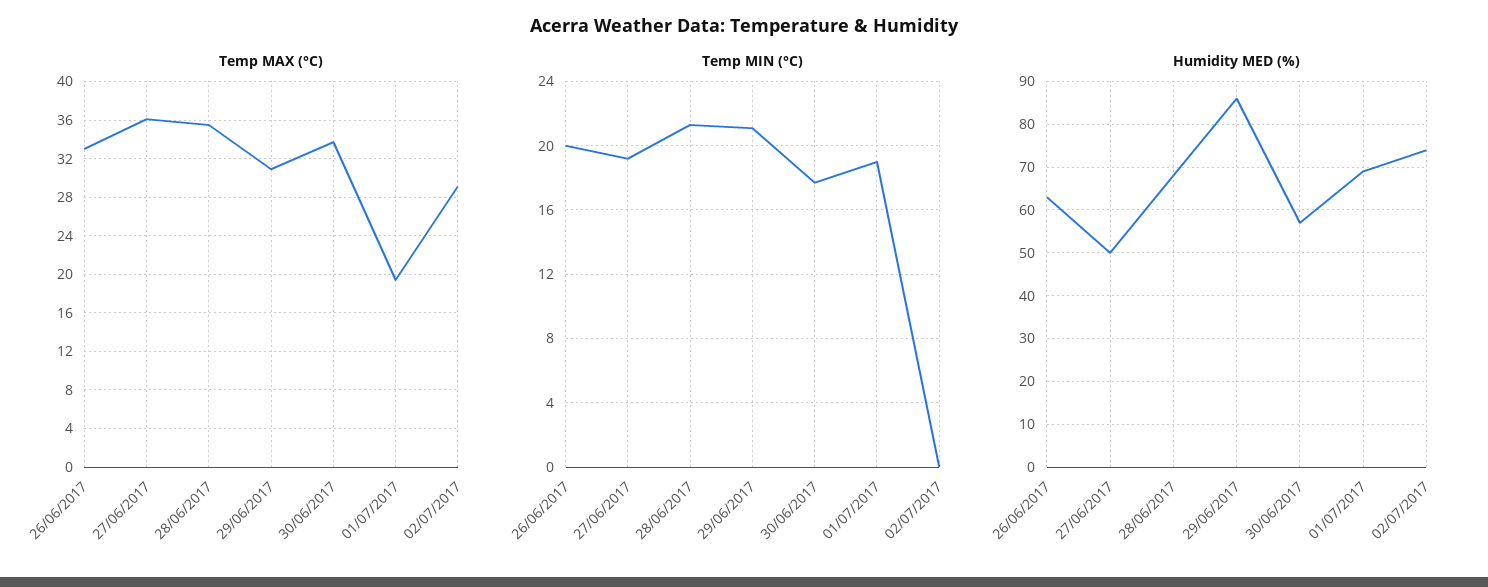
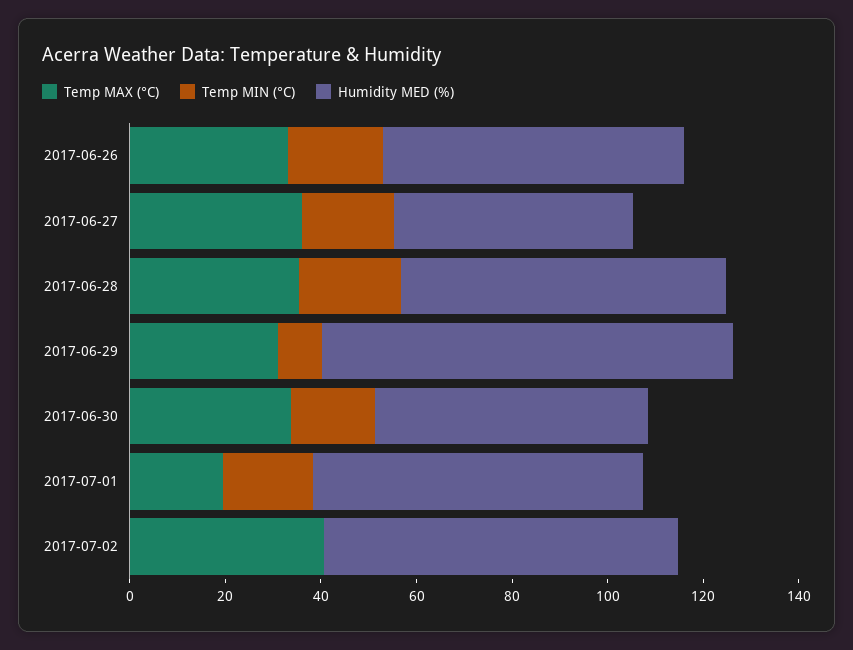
Temp MAX (°C), 02/07/2017: 29 -> 40
Temp MIN (°C), 29/06/2017: 21 -> 10

